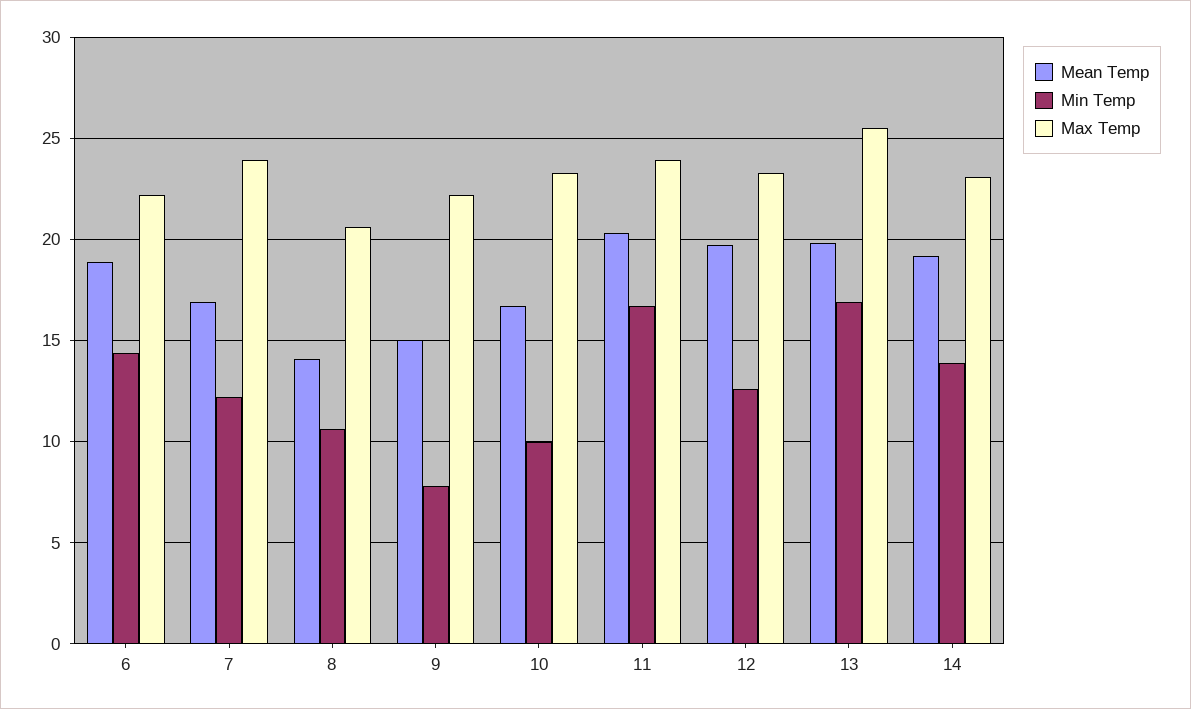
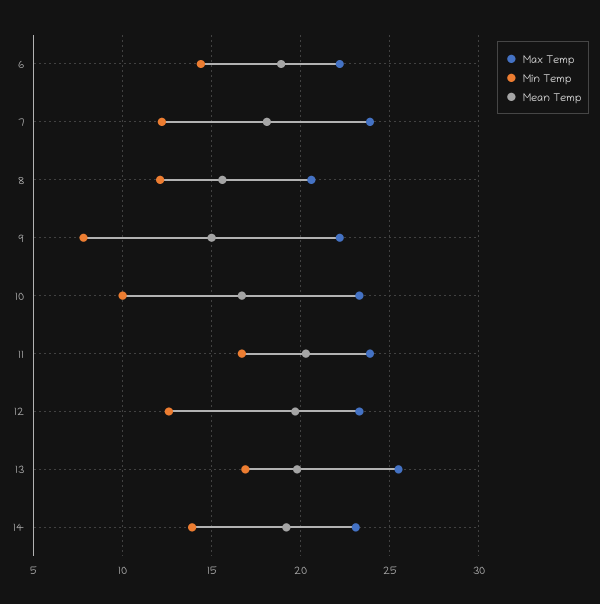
Mean Temp, 7: 17 -> 18
Mean Temp, 8: 14 -> 15.5
Min Temp, 8: 10.5 -> 12

